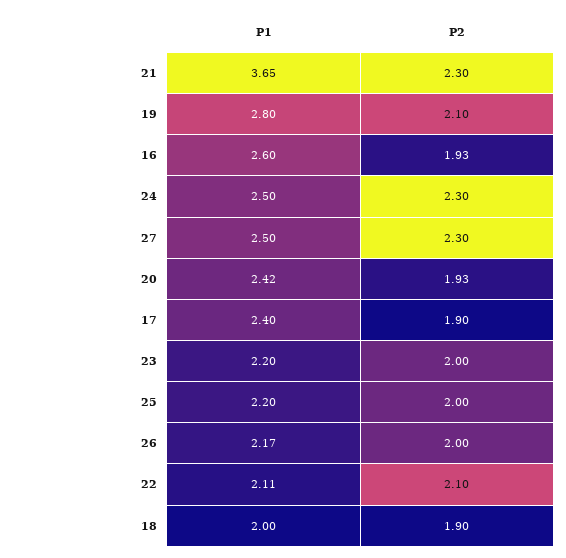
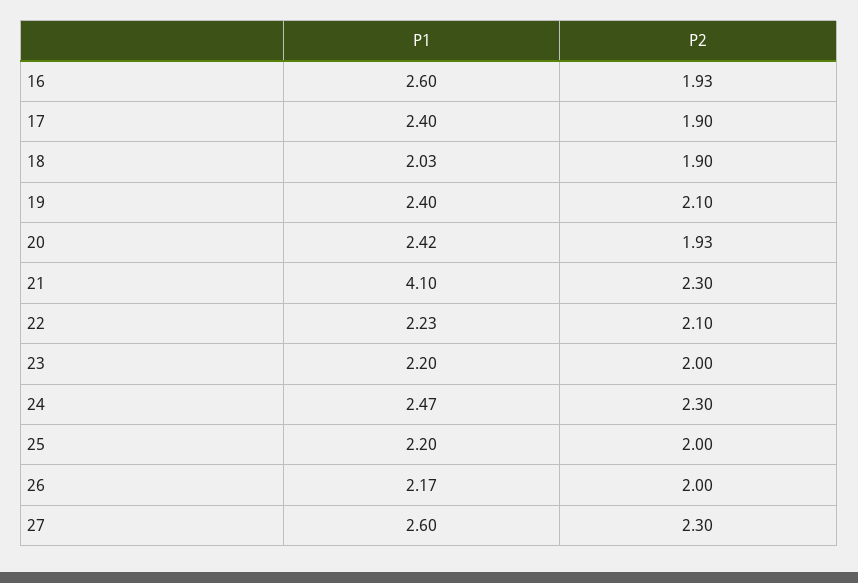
P1, 21: 3.65 -> 4.1
P1, 19: 2.8 -> 2.4
P1, 24: 2.5 -> 2.47
P1, 27: 2.5 -> 2.6
P1, 22: 2.11 -> 2.23
P1, 18: 2 -> 2.03

